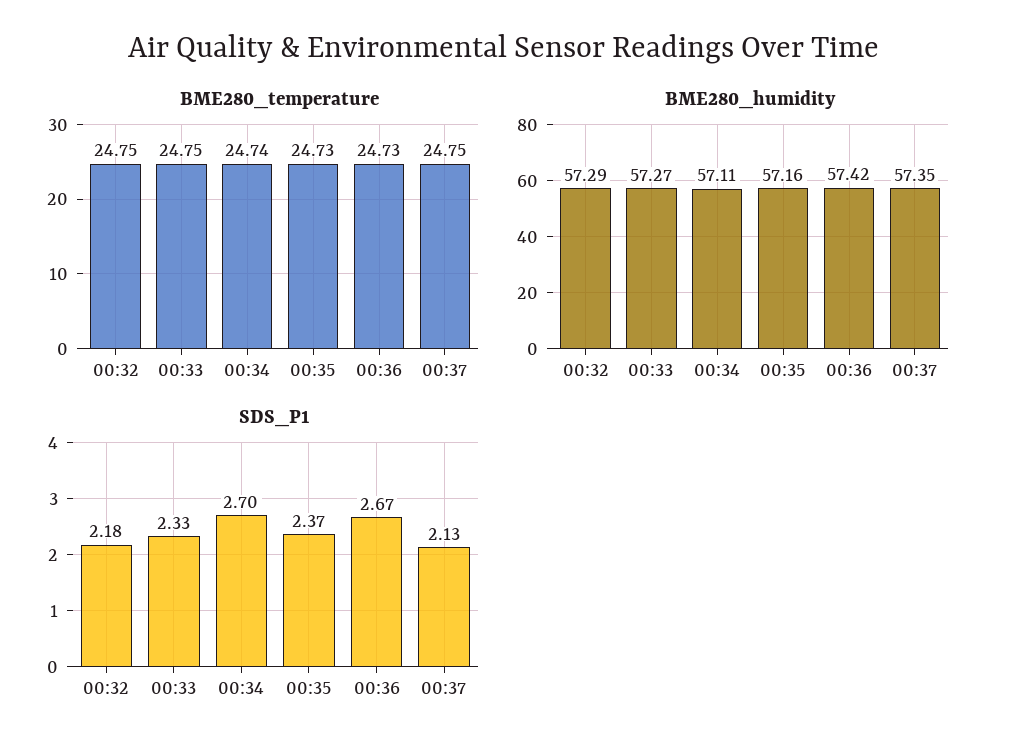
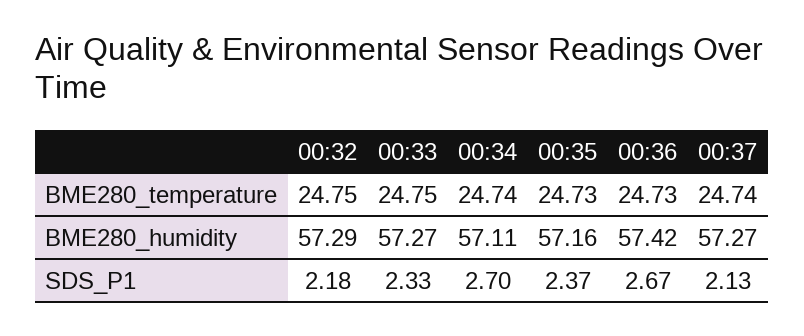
BME280_temperature, 00:37: 24.75 -> 24.74
BME280_humidity, 00:37: 57.35 -> 57.27

